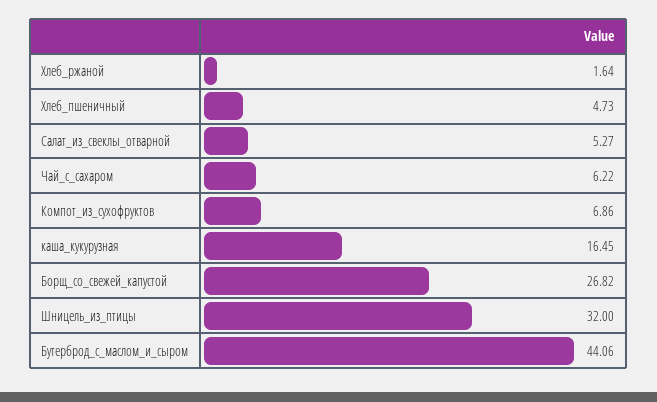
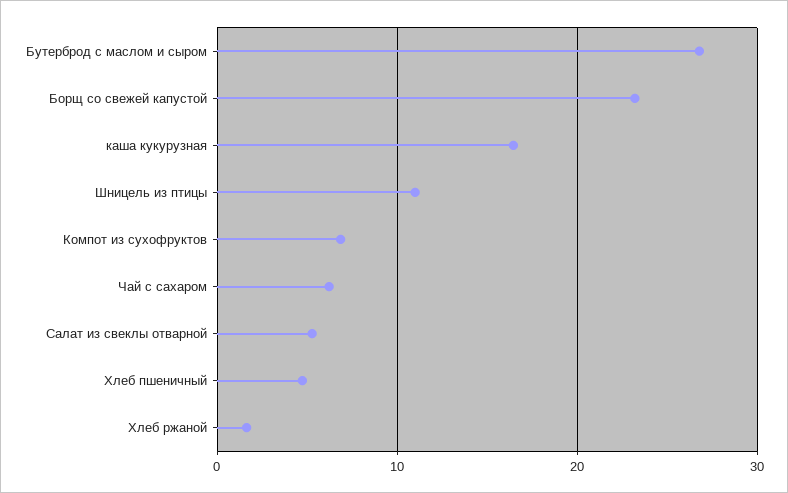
Борщ_со_свежей_капустой: 26.82 -> 23
Шницель_из_птицы: 32 -> 11
Бутерброд_с_маслом_и_сыром: 44.06 -> 27

